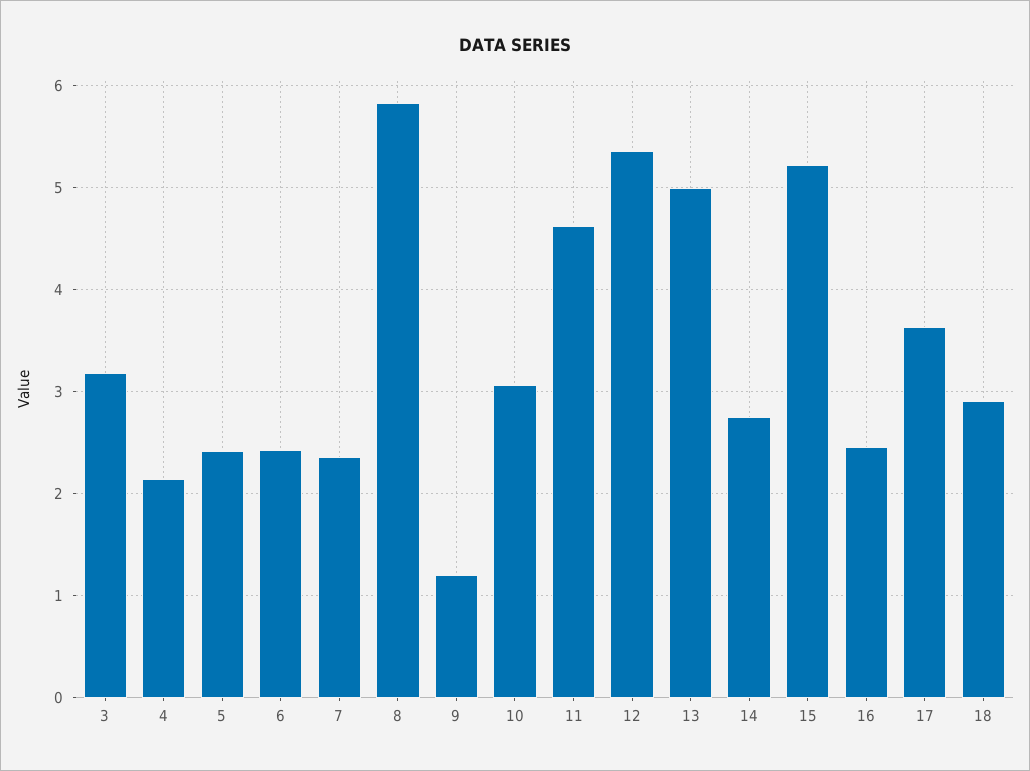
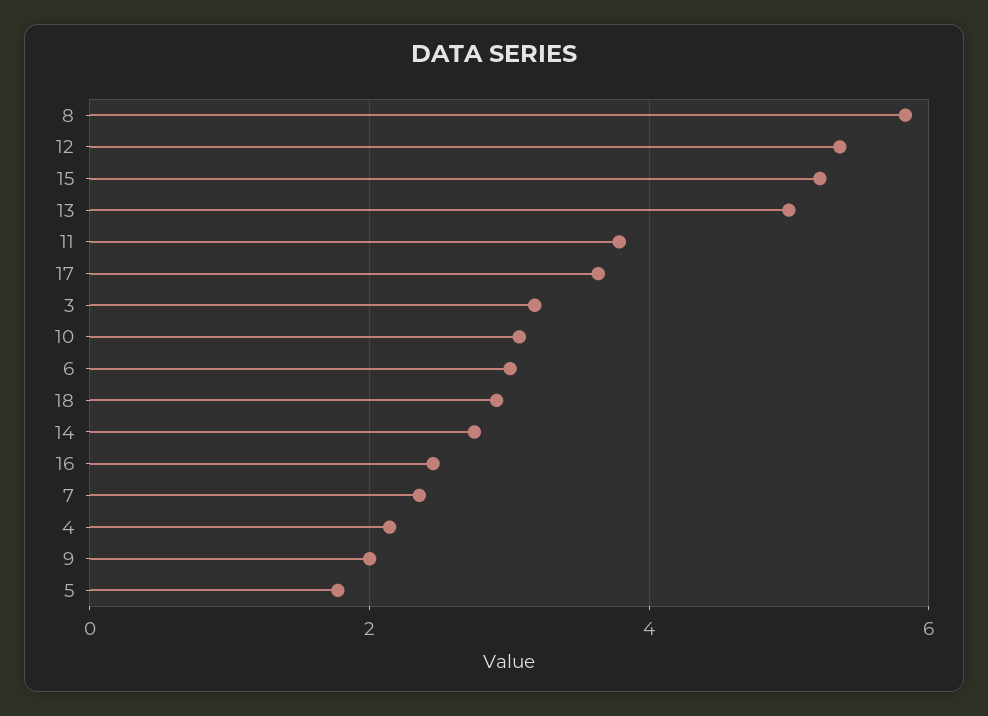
5: 2.4 -> 1.8
6: 2.4 -> 3
9: 1.2 -> 2
11: 4.6 -> 3.8

